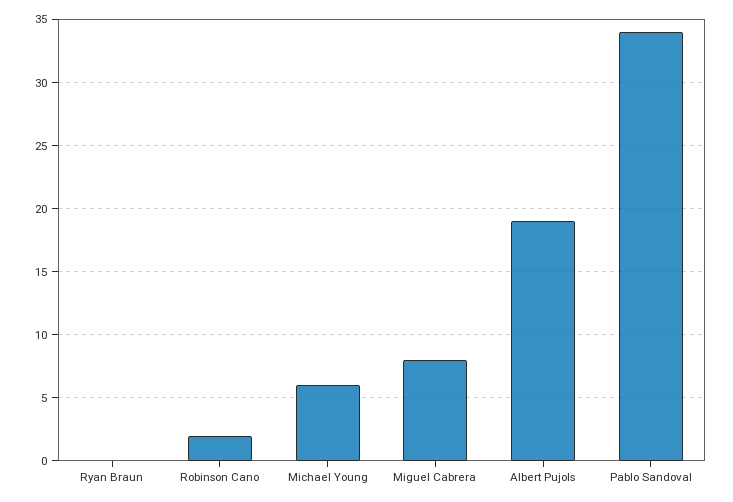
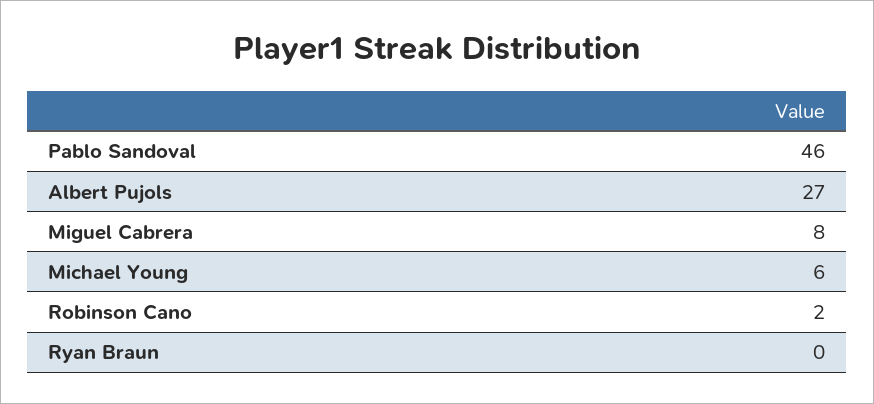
Albert Pujols: 19 -> 27
Pablo Sandoval: 34 -> 46

